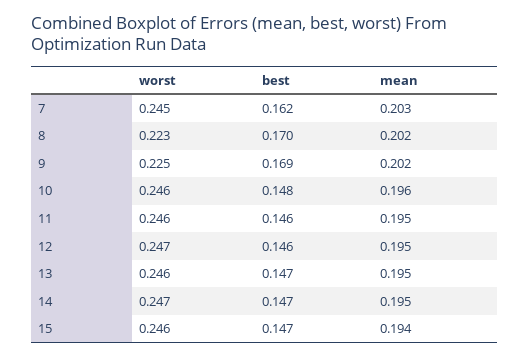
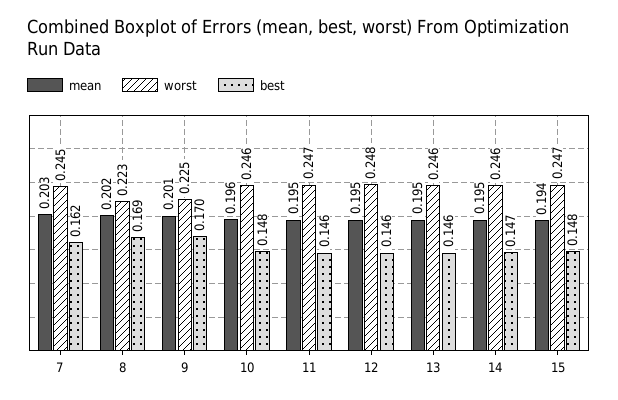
best, 8: 0.17 -> 0.169
best, 9: 0.169 -> 0.17
mean, 9: 0.202 -> 0.201
worst, 11: 0.246 -> 0.247
worst, 12: 0.247 -> 0.248
best, 13: 0.147 -> 0.146
worst, 14: 0.247 -> 0.246
worst, 15: 0.246 -> 0.247
best, 15: 0.147 -> 0.148

